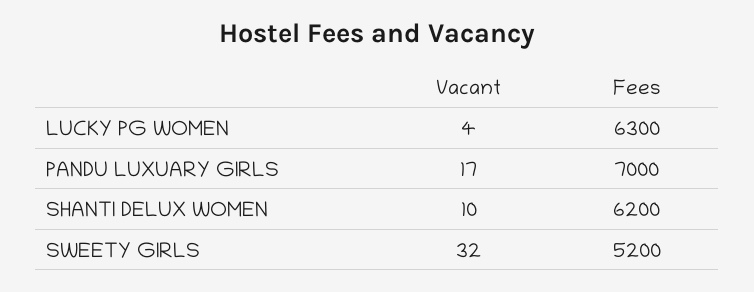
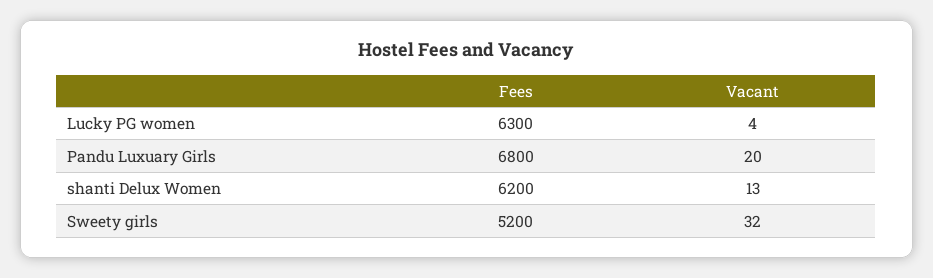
Vacant, PANDU LUXUARY GIRLS: 17 -> 20
Fees, PANDU LUXUARY GIRLS: 7000 -> 6800
Vacant, SHANTI DELUX WOMEN: 10 -> 13

